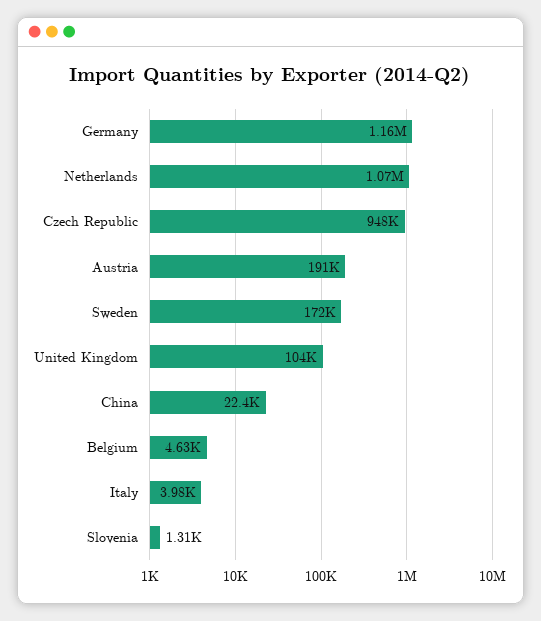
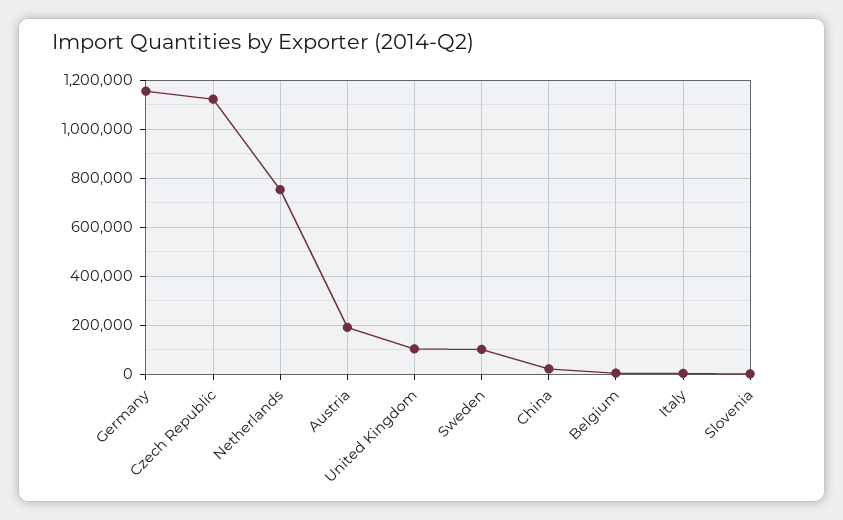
Netherlands: 1070000 -> 750000
Czech Republic: 948000 -> 1125000
Sweden: 172000 -> 100000

